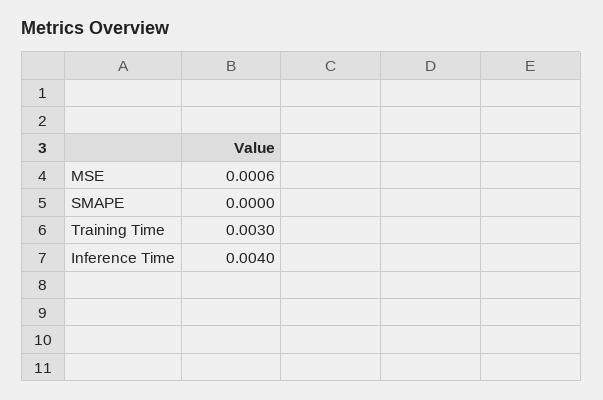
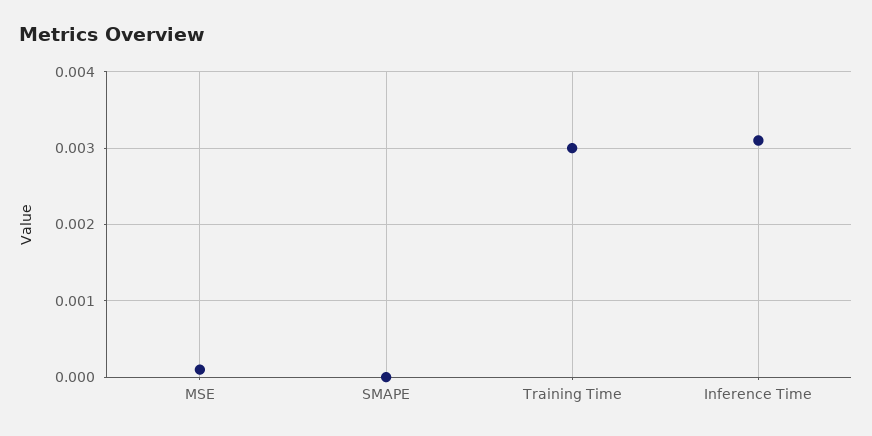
MSE: 0.0006 -> 0.0001
Inference Time: 0.004 -> 0.0031

